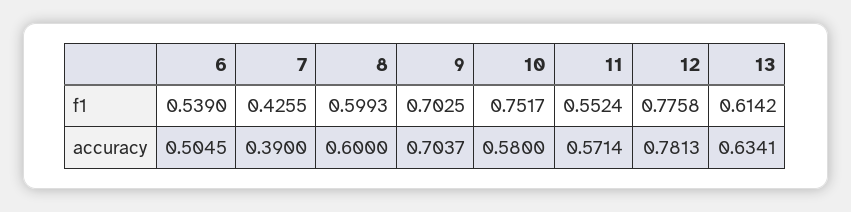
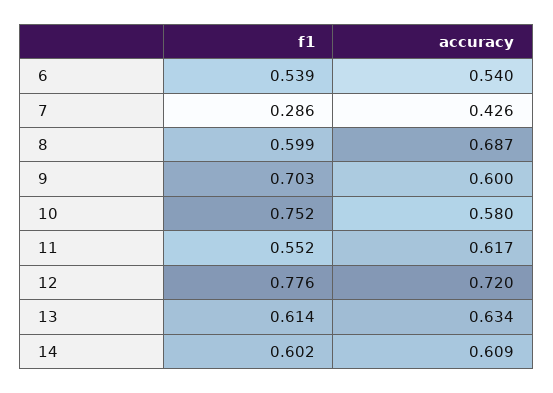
7, f1: 0.4255 -> 0.286
6, accuracy: 0.5045 -> 0.54
7, accuracy: 0.39 -> 0.426
8, accuracy: 0.6 -> 0.687
9, accuracy: 0.7037 -> 0.6
11, accuracy: 0.5714 -> 0.617
12, accuracy: 0.7813 -> 0.72
14, f1: none -> 0.602
14, accuracy: none -> 0.609

